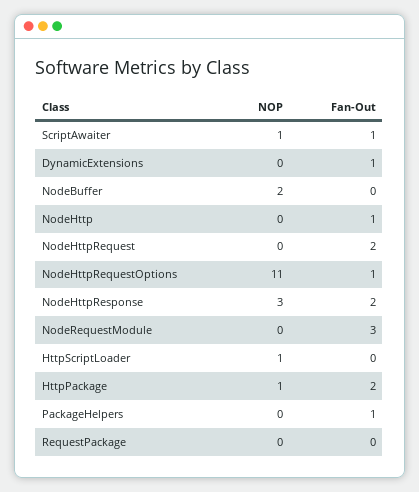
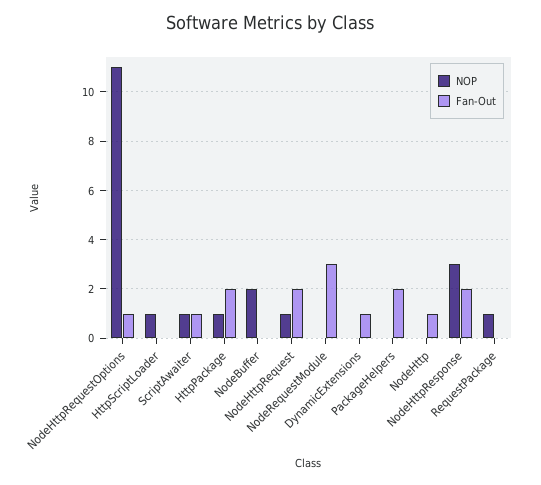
NOP, NodeHttpRequest: 0 -> 1
Fan-Out, PackageHelpers: 1 -> 2
NOP, RequestPackage: 0 -> 1

